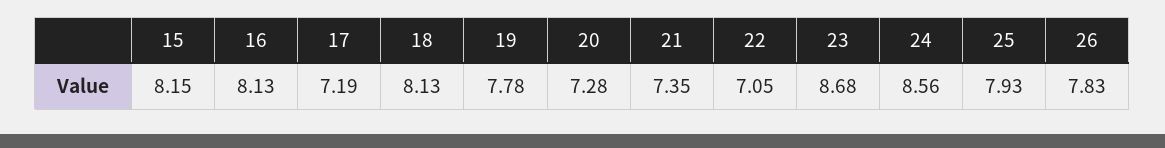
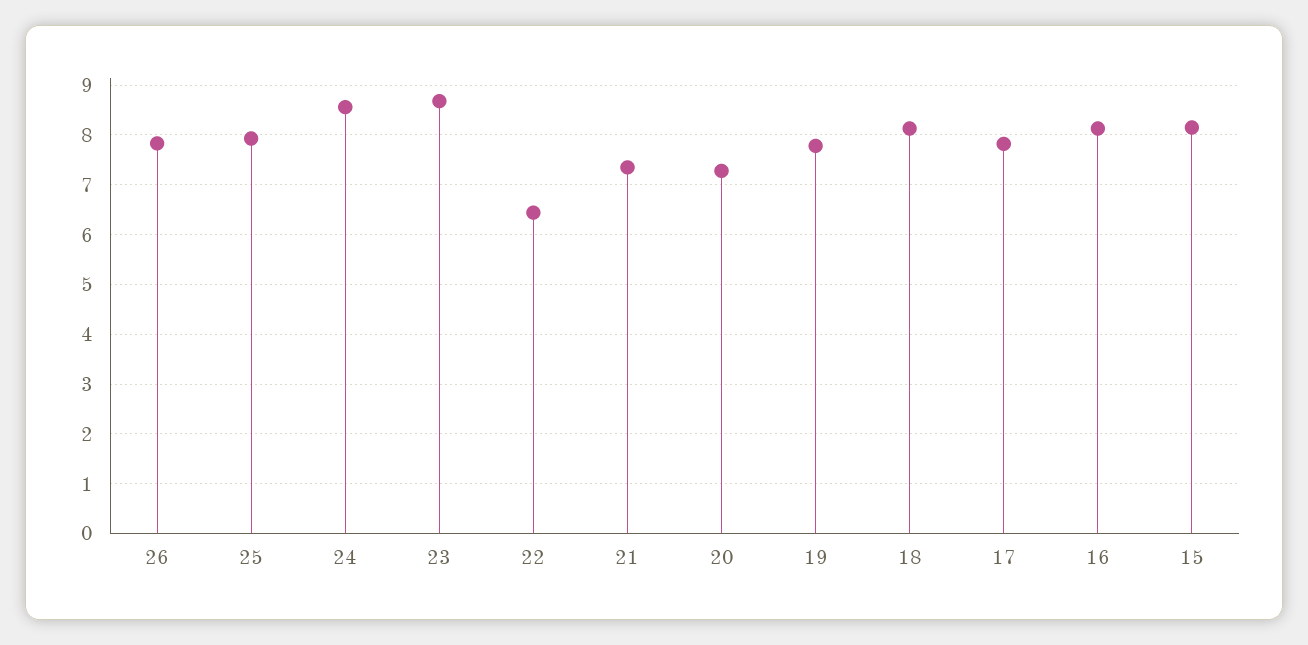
17: 7.19 -> 7.8
22: 7.05 -> 6.4

